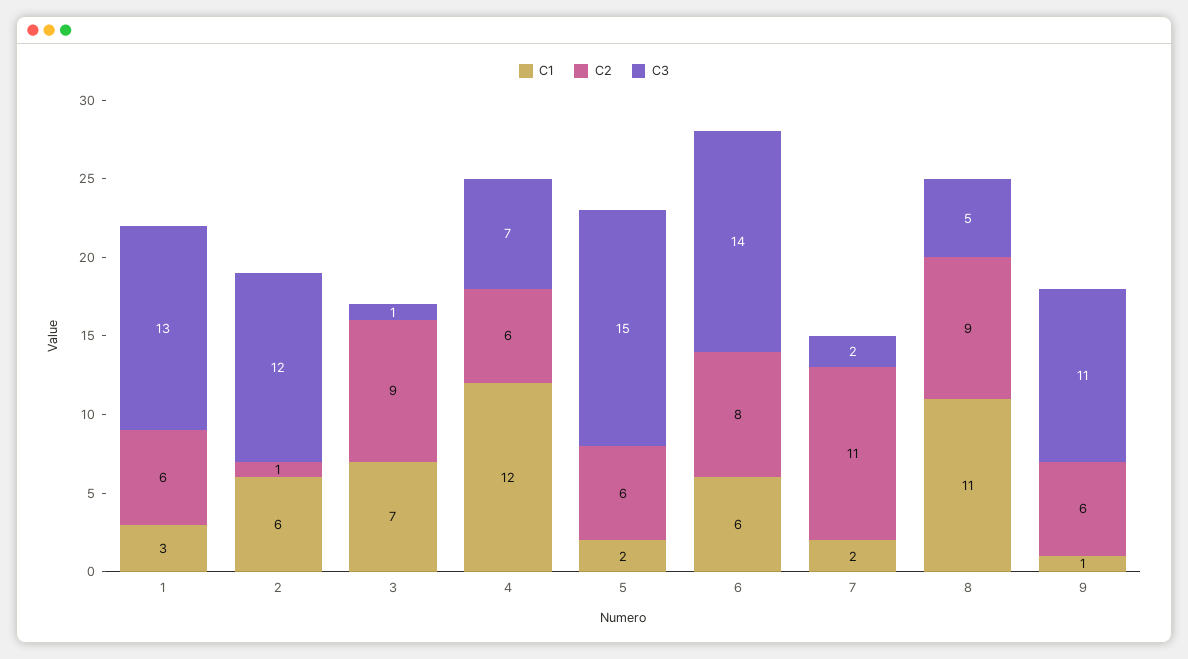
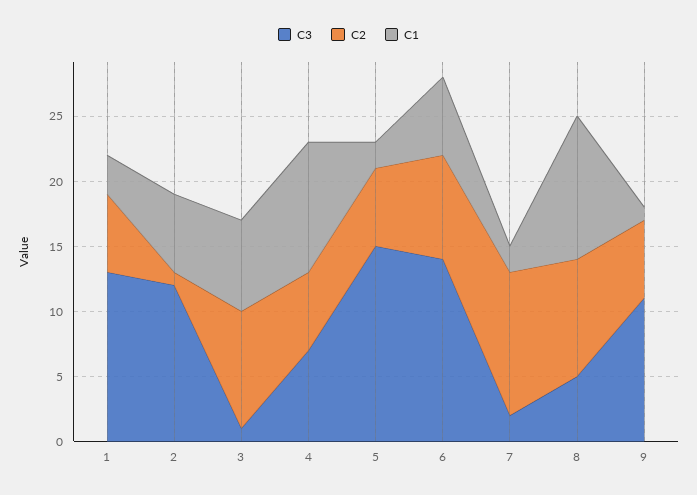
C1, 4: 12 -> 10

